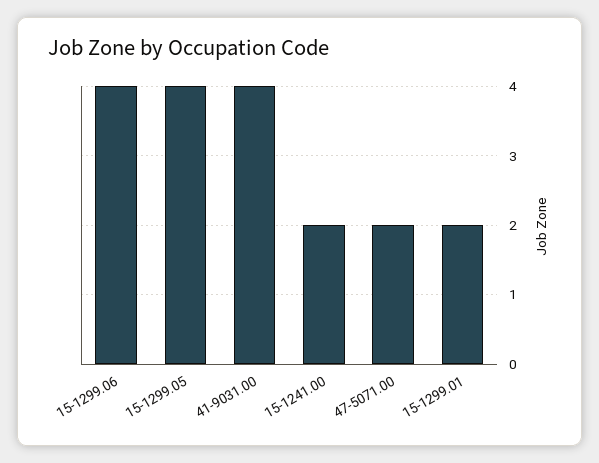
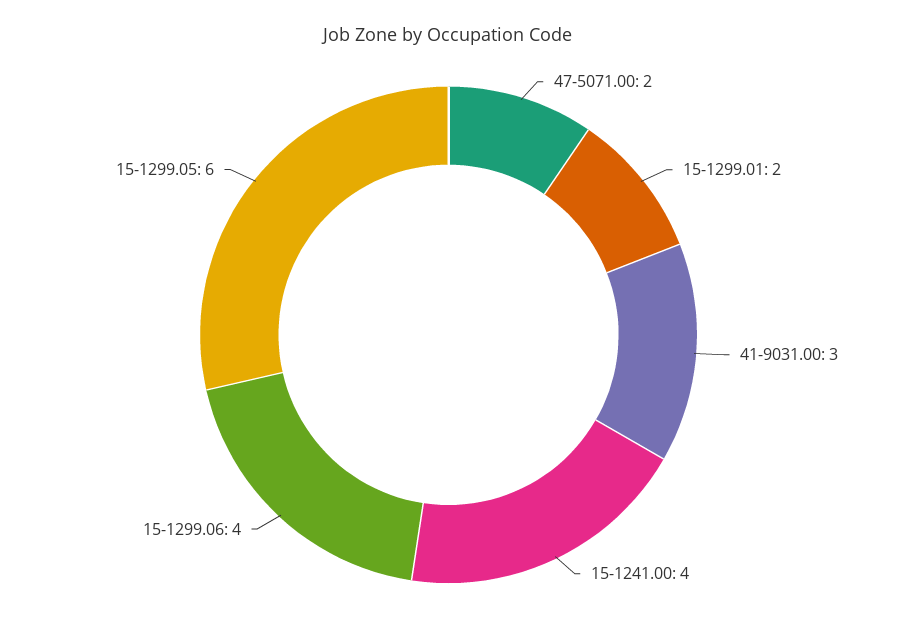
15-1299.05: 4 -> 6
41-9031.00: 4 -> 3
15-1241.00: 2 -> 4

